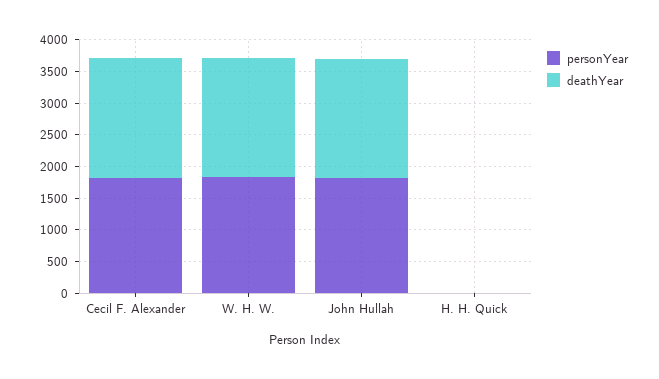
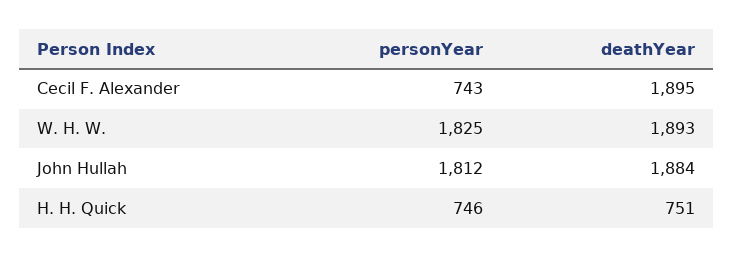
personYear, Cecil F. Alexander: 1750 -> 743
personYear, H. H. Quick: 0 -> 746
deathYear, H. H. Quick: 0 -> 751

